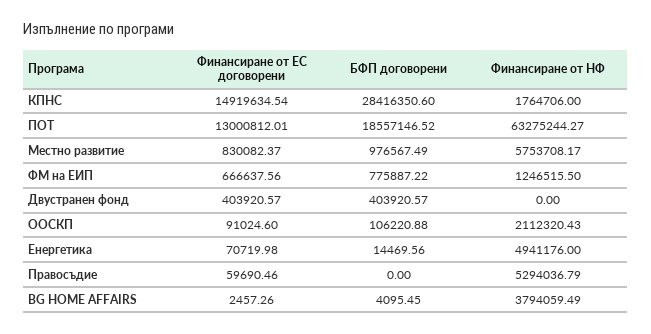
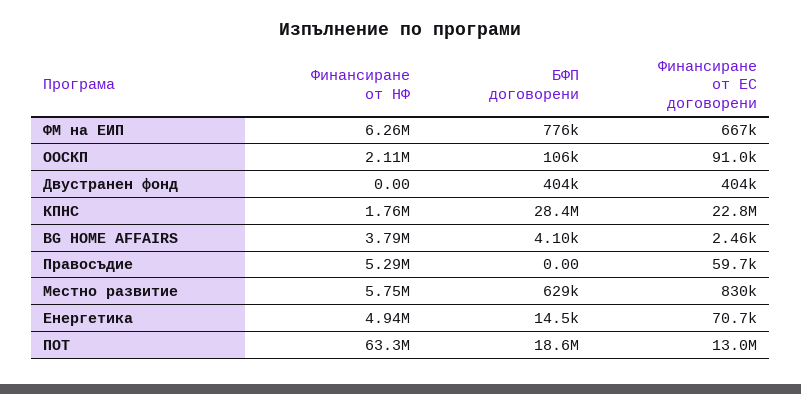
Финансиране от ЕС договорени, КПНС: 14919634.54 -> 22800000
БФП договорени, Местно развитие: 976567.49 -> 629000
Финансиране от НФ, ФМ на ЕИП: 1246515.5 -> 6260000

